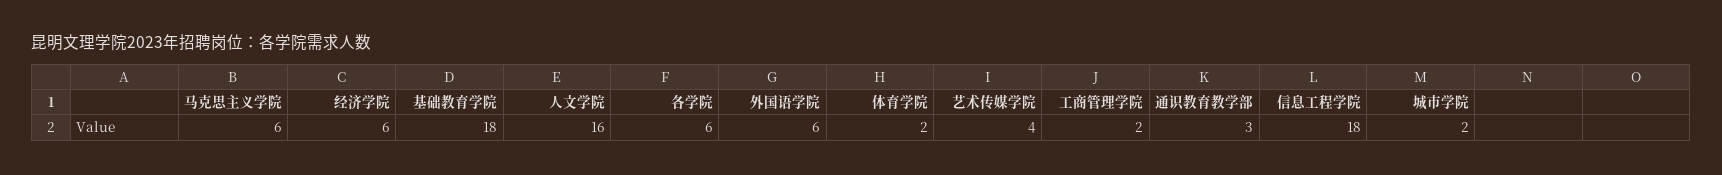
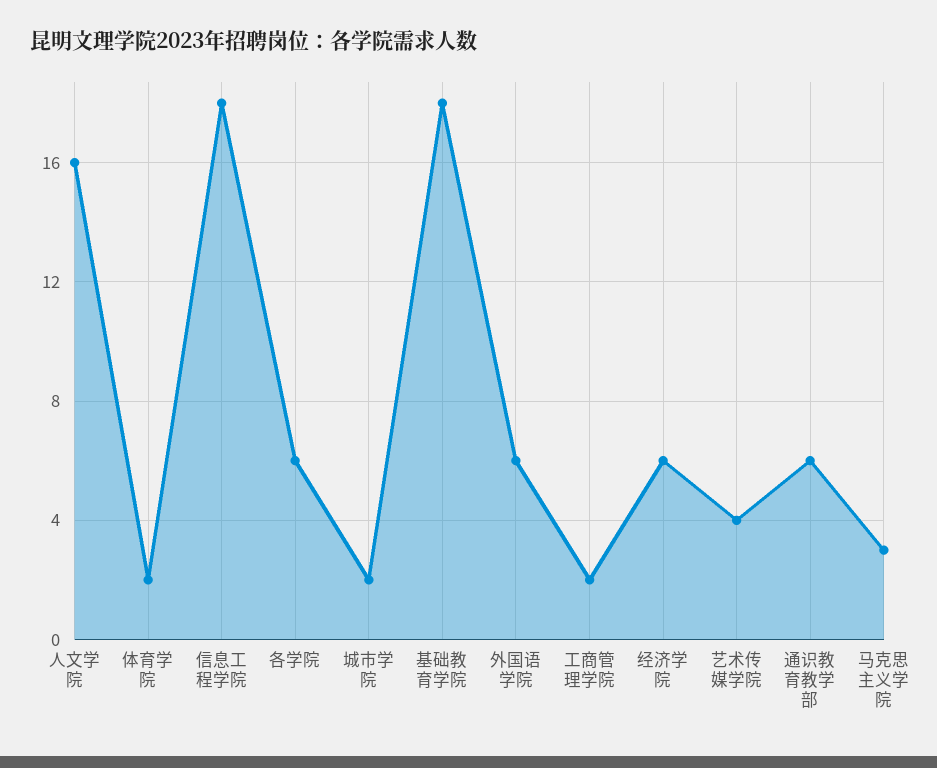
马克思主义学院: 6 -> 3
通识教育教学部: 3 -> 6

